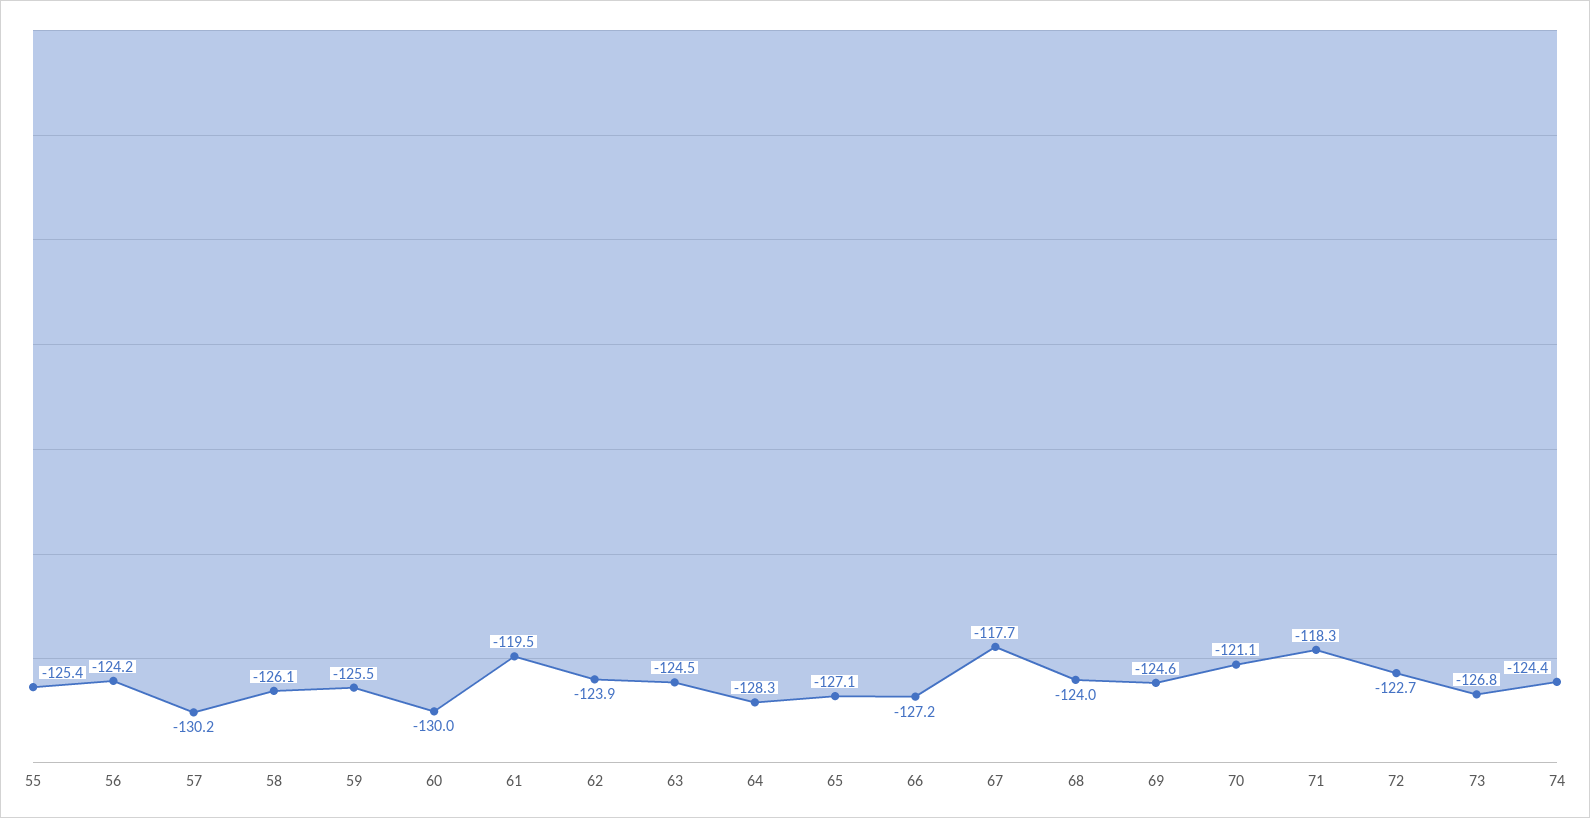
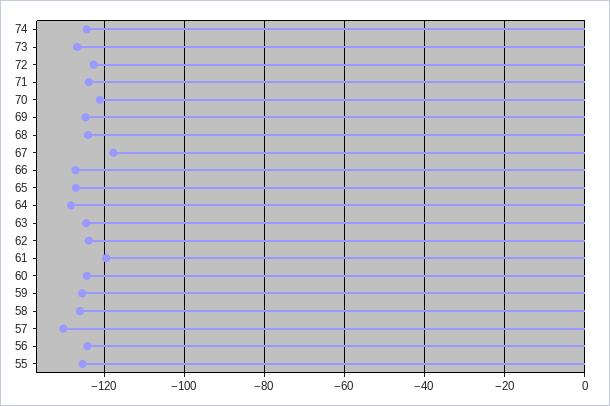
60: -130 -> -124
71: -118.3 -> -124

